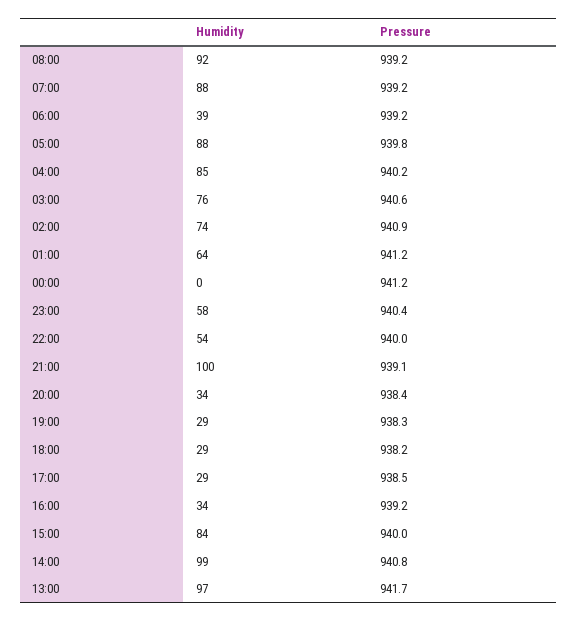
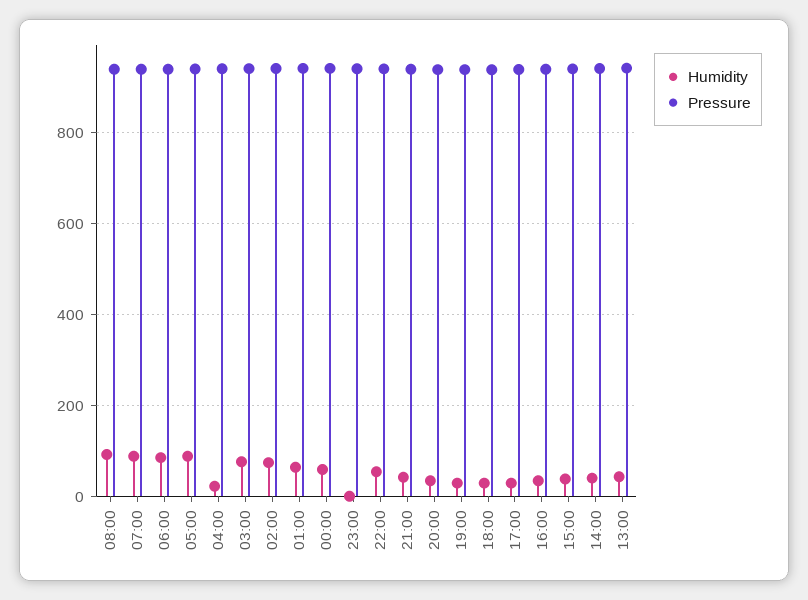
Humidity, 06:00: 39 -> 80
Humidity, 04:00: 85 -> 20
Humidity, 00:00: 0 -> 60
Humidity, 23:00: 58 -> 0
Humidity, 21:00: 100 -> 40
Humidity, 15:00: 84 -> 40
Humidity, 14:00: 99 -> 40
Humidity, 13:00: 97 -> 40

